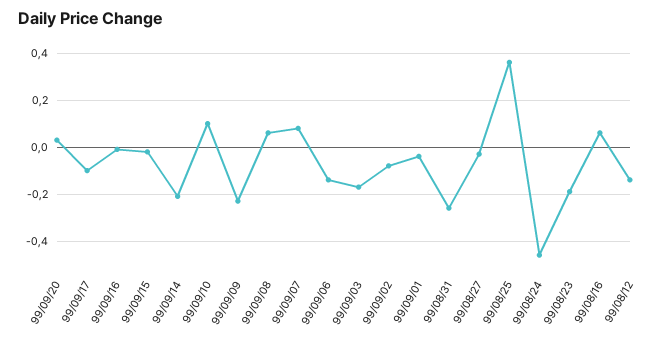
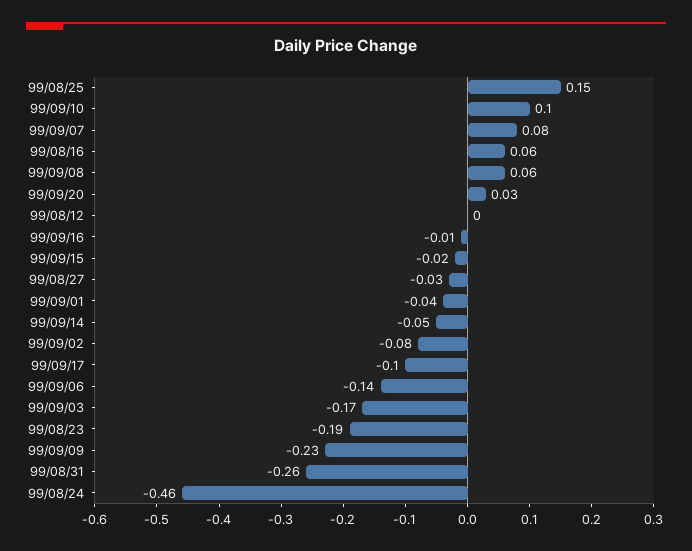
99/09/14: -0.2 -> -0.05
99/08/25: 0.35 -> 0.15
99/08/12: -0.15 -> 0

